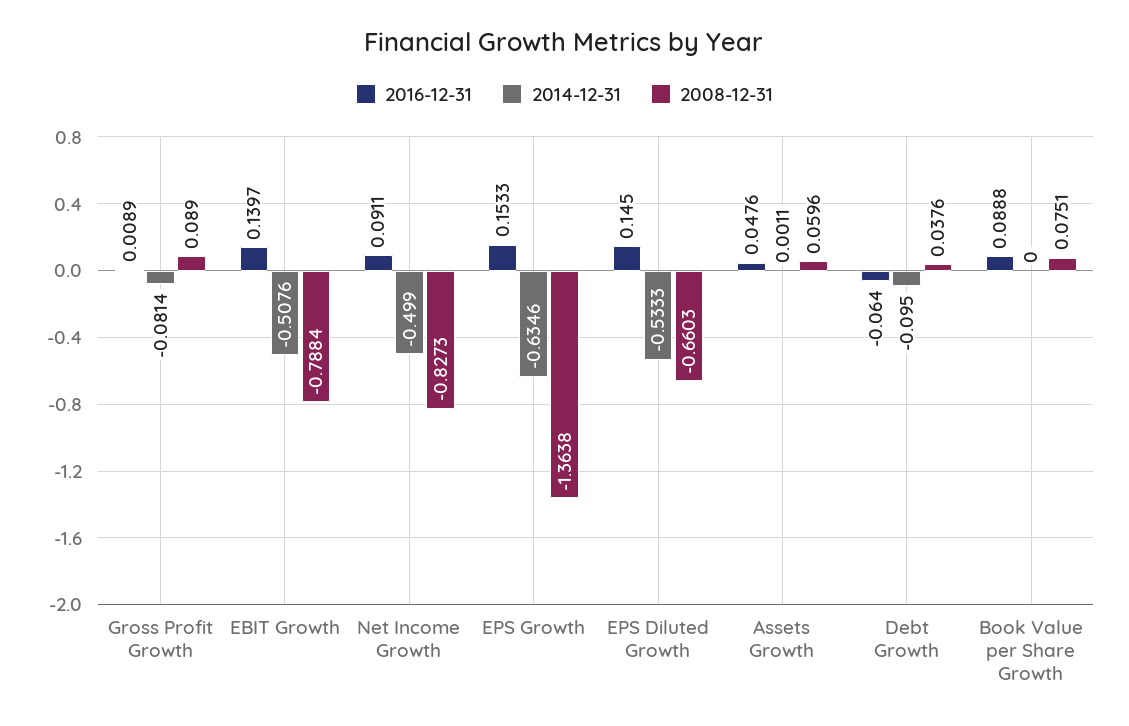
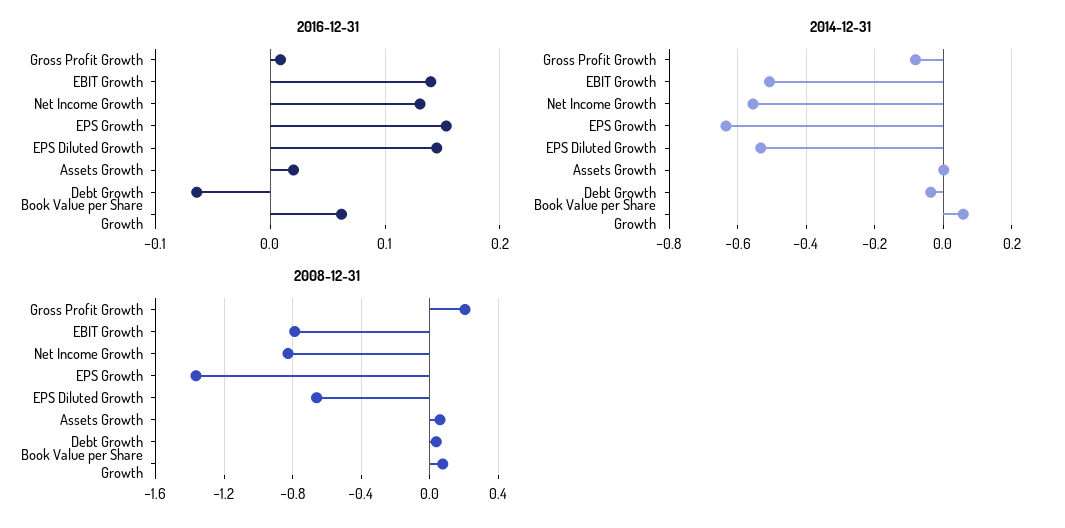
2008-12-31, Gross Profit Growth: 0.089 -> 0.2
2016-12-31, Net Income Growth: 0.0911 -> 0.13
2014-12-31, Net Income Growth: -0.499 -> -0.56
2016-12-31, Assets Growth: 0.0476 -> 0.02
2014-12-31, Debt Growth: -0.095 -> -0.04
2016-12-31, Book Value per Share Growth: 0.0888 -> 0.06
2014-12-31, Book Value per Share Growth: 0 -> 0.06

